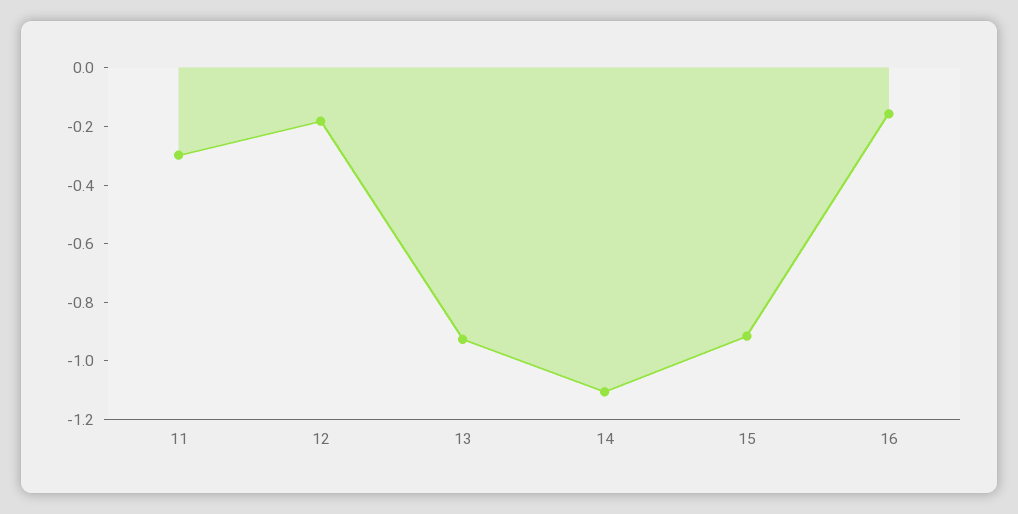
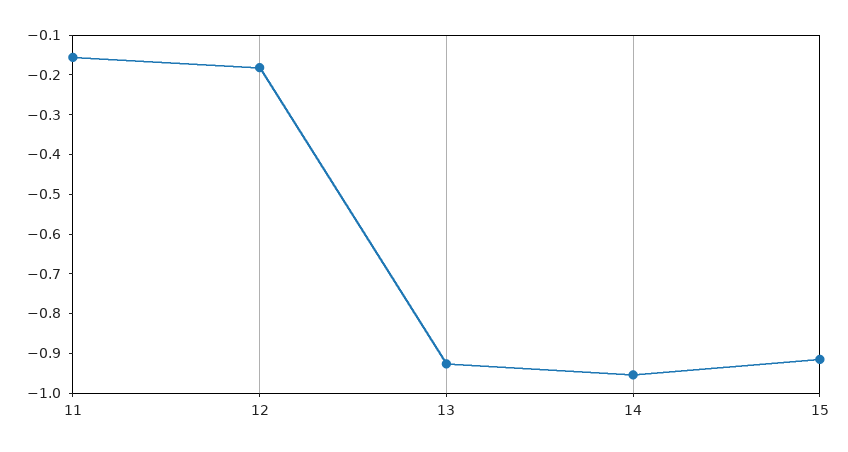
11: -0.3 -> -0.15
14: -1.1 -> -0.95
16: -0.15 -> none

